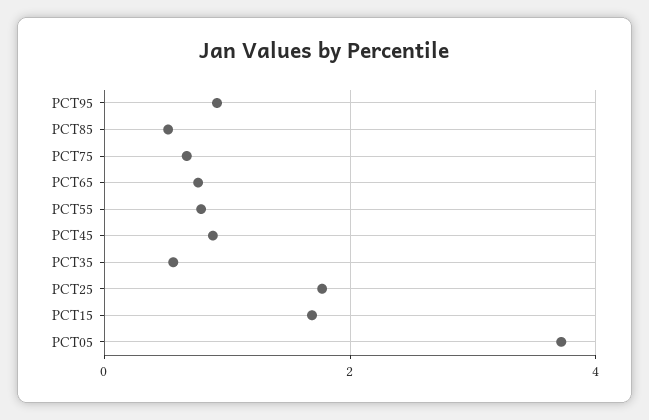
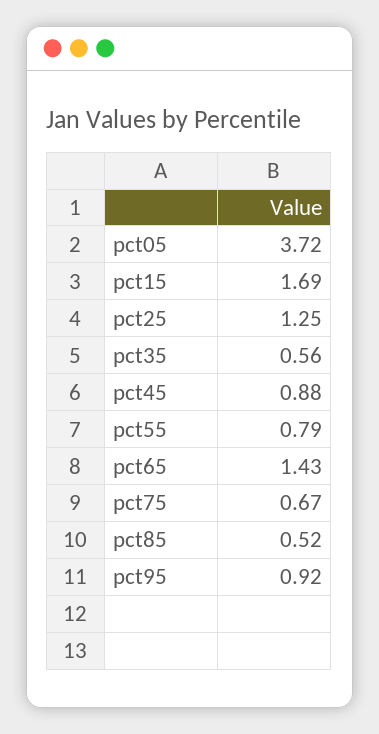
PCT65: 0.8 -> 1.43
PCT25: 1.8 -> 1.25

